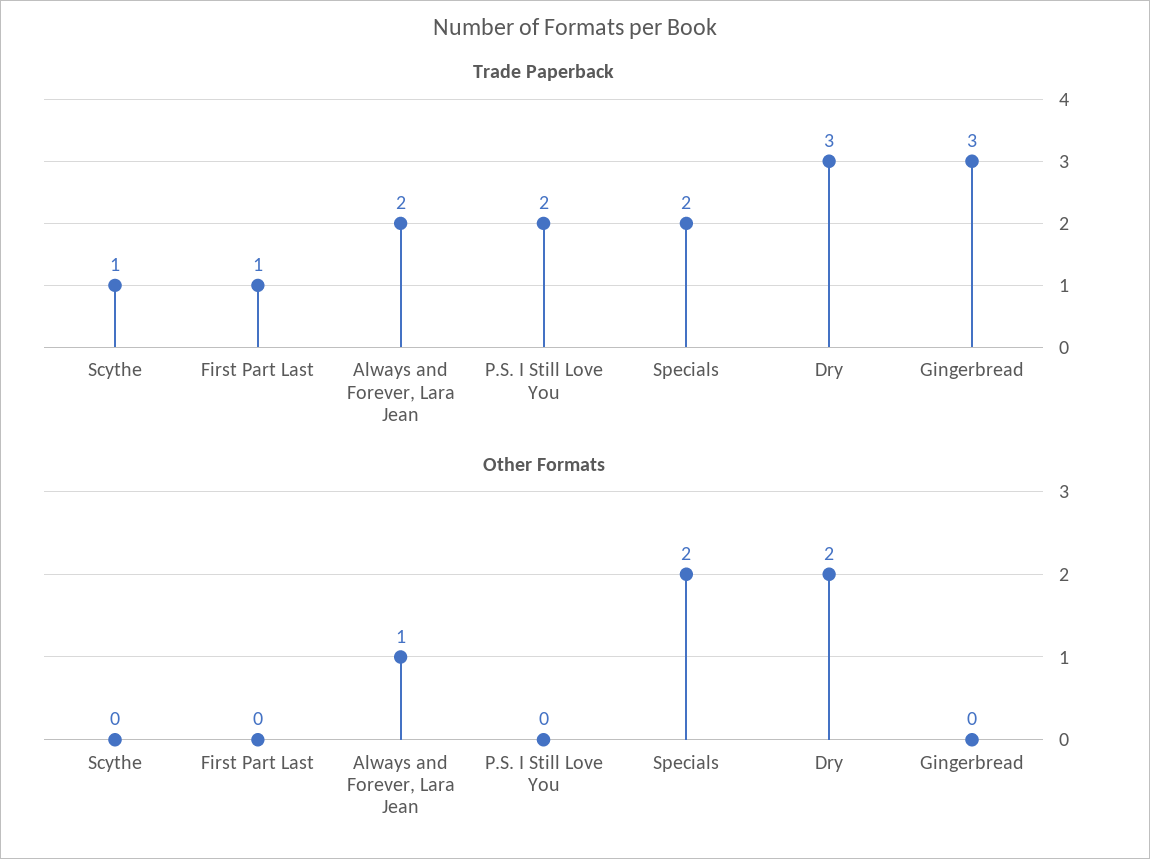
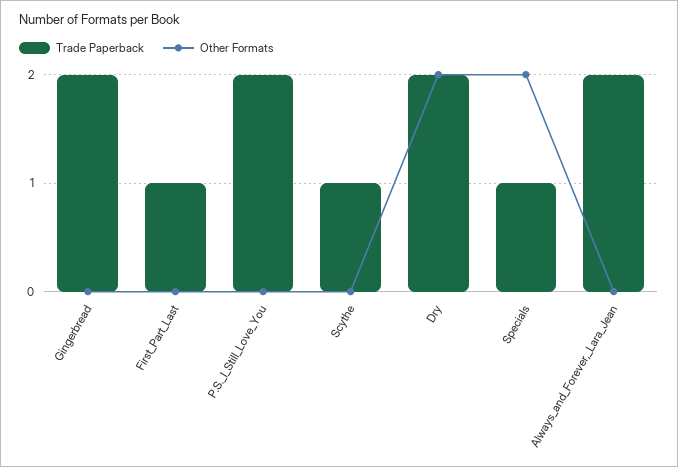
Trade Paperback, Specials: 2 -> 1
Trade Paperback, Dry: 3 -> 2
Trade Paperback, Gingerbread: 3 -> 2
Other Formats, Always and Forever, Lara Jean: 1 -> 0

